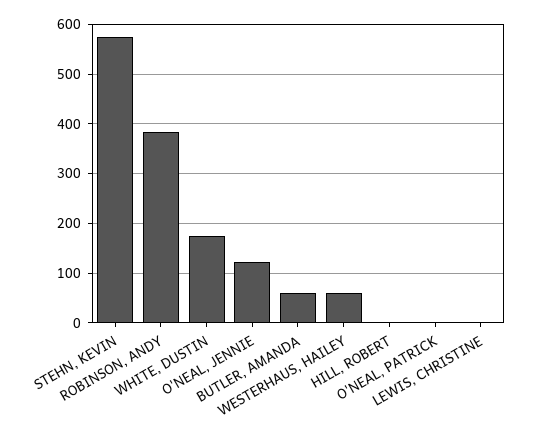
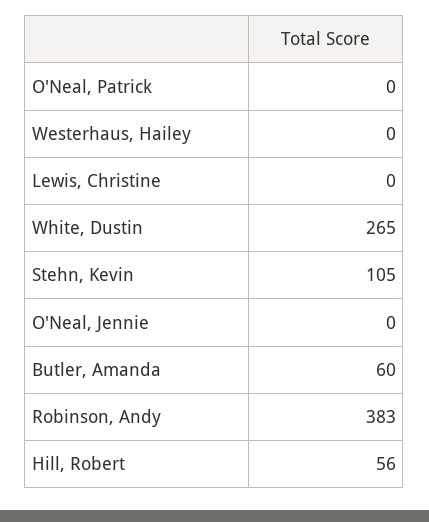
STEHN, KEVIN: 580 -> 105
WHITE, DUSTIN: 180 -> 265
O'NEAL, JENNIE: 120 -> 0
WESTERHAUS, HAILEY: 60 -> 0
HILL, ROBERT: 0 -> 56

